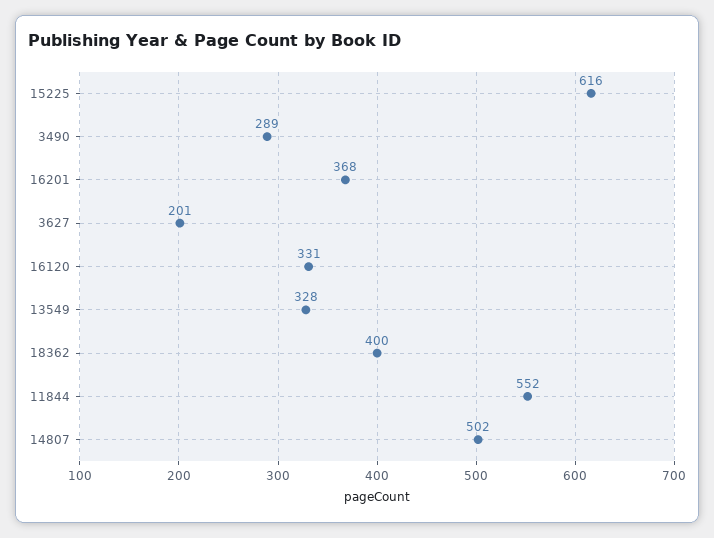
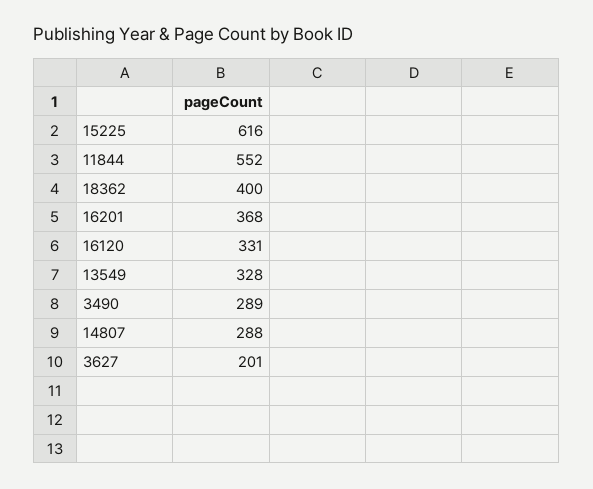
14807: 502 -> 288

